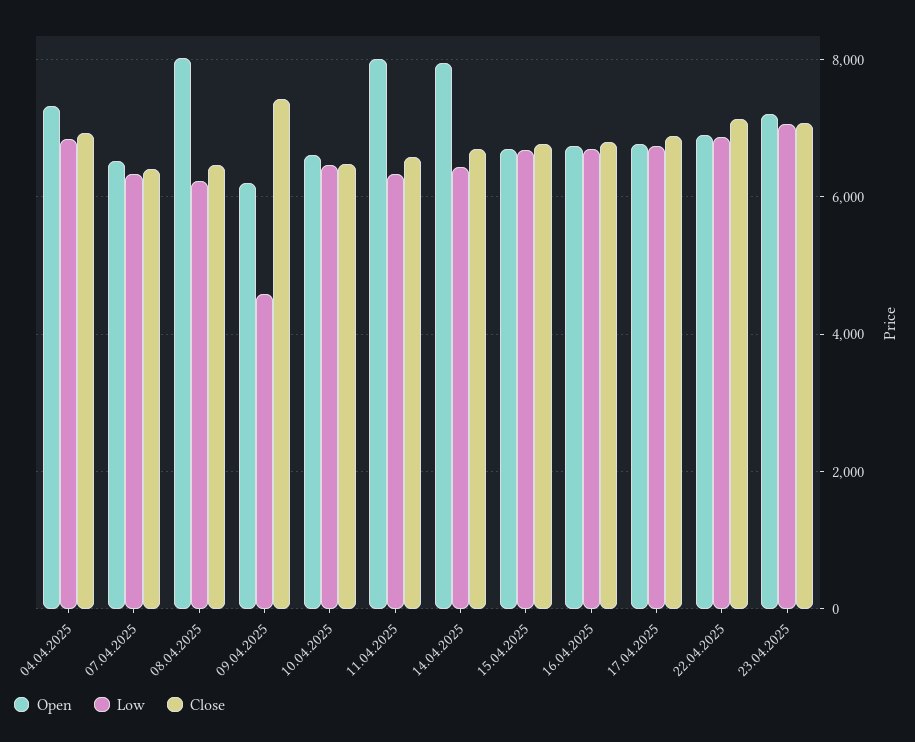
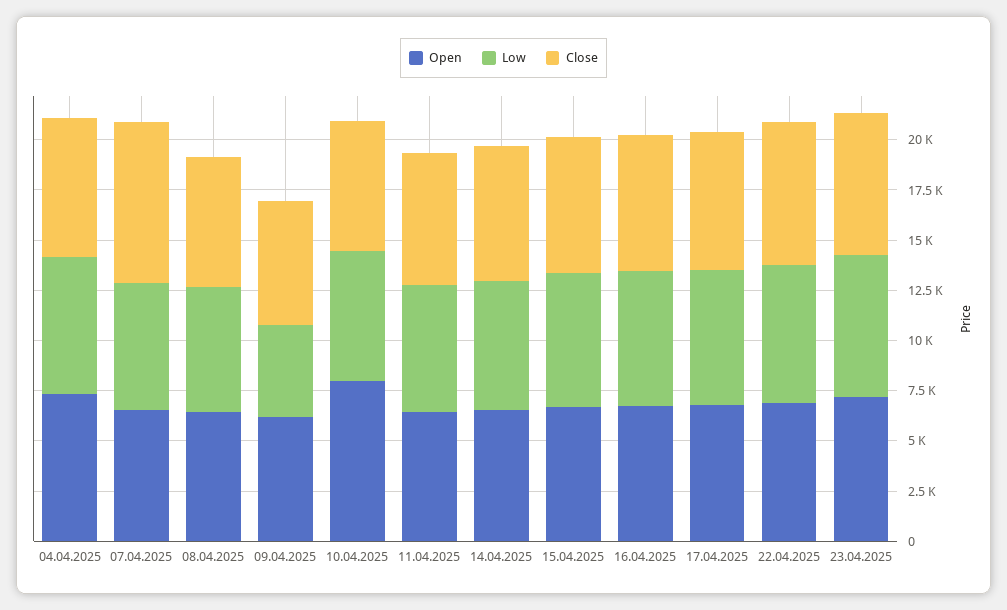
Close, 07.04.2025: 6400 -> 8000
Open, 08.04.2025: 8000 -> 6500
Close, 09.04.2025: 7400 -> 6000
Open, 10.04.2025: 6600 -> 8000
Open, 11.04.2025: 8000 -> 6500
Open, 14.04.2025: 8000 -> 6500

